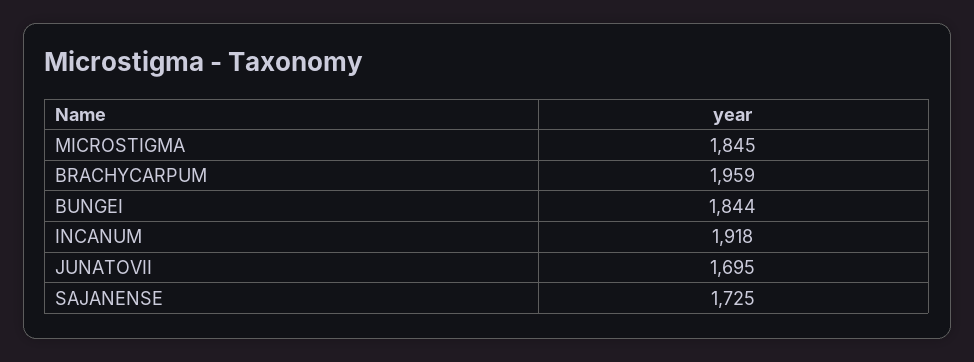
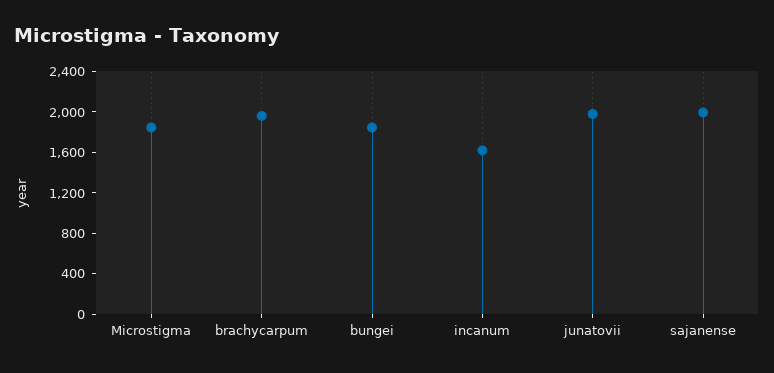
INCANUM: 1918 -> 1600
JUNATOVII: 1695 -> 2000
SAJANENSE: 1725 -> 2000

